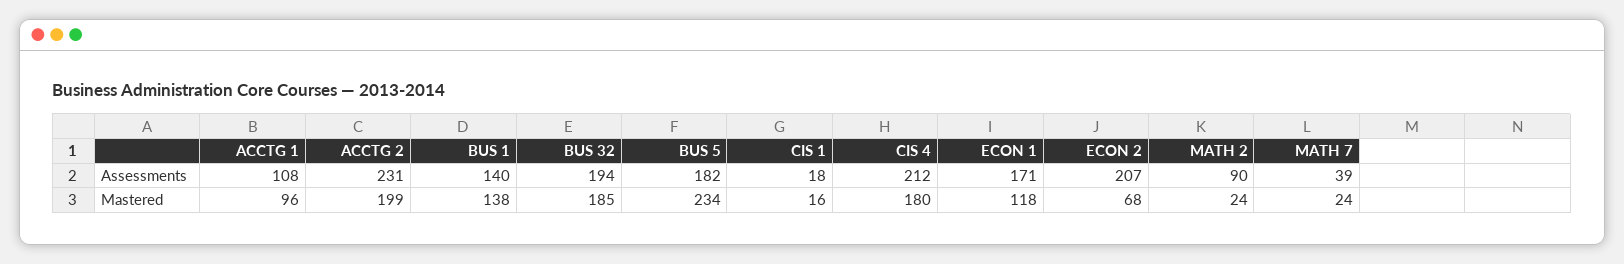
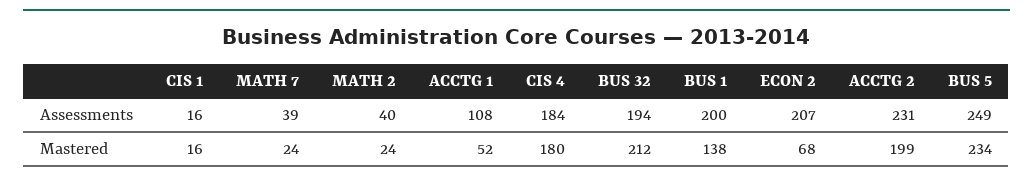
BUS 1, Assessments: 140 -> 200
BUS 5, Assessments: 182 -> 249
CIS 1, Assessments: 18 -> 16
CIS 4, Assessments: 212 -> 184
ECON 1, Assessments: 171 -> none
MATH 2, Assessments: 90 -> 40
ACCTG 1, Mastered: 96 -> 52
BUS 32, Mastered: 185 -> 212
ECON 1, Mastered: 118 -> none

